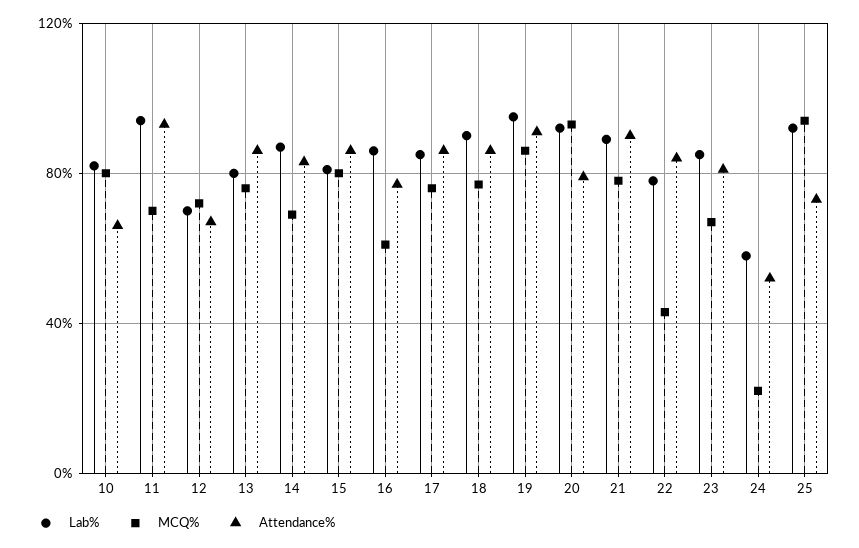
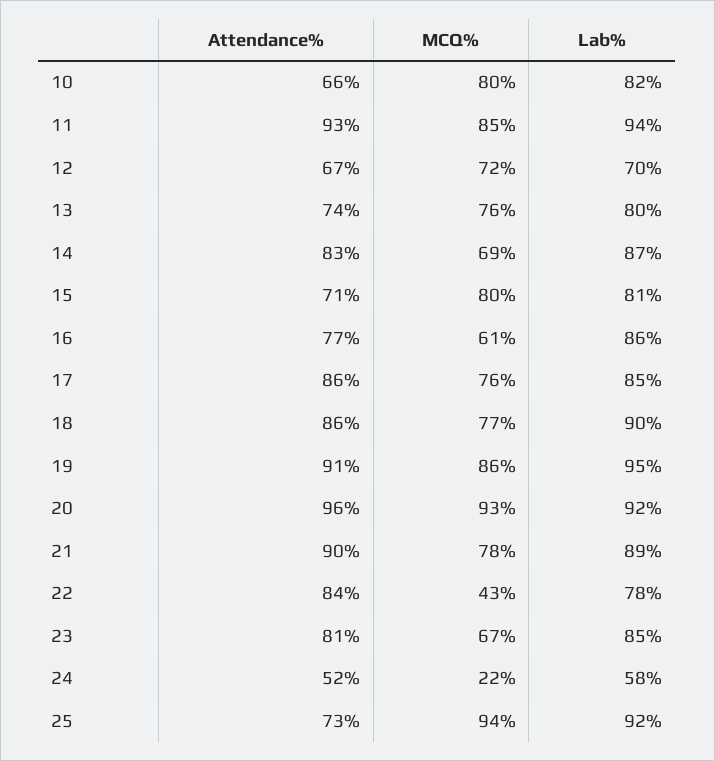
MCQ%, 11: 70 -> 85
Attendance%, 13: 85 -> 74
Attendance%, 15: 85 -> 71
Attendance%, 20: 80 -> 96

